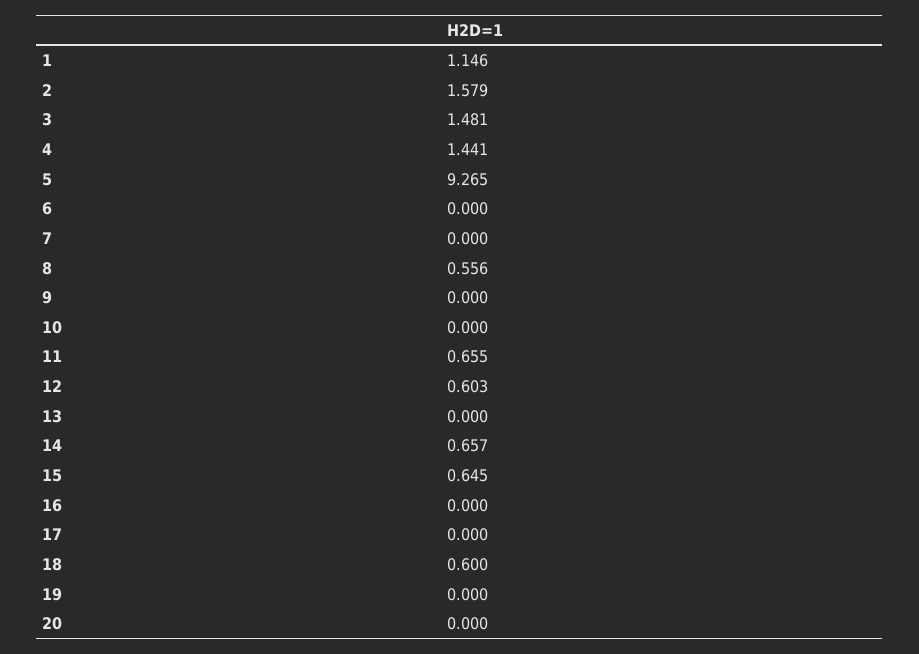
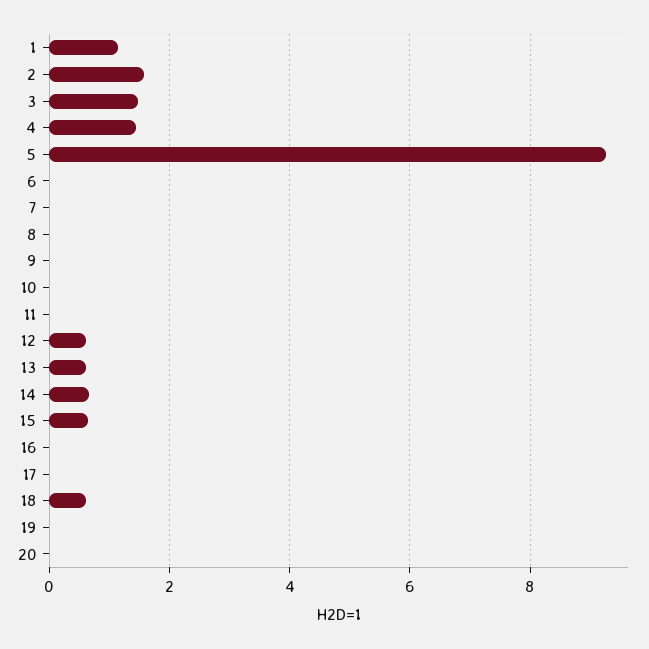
8: 0.556 -> 0
11: 0.655 -> 0
13: 0 -> 0.6

